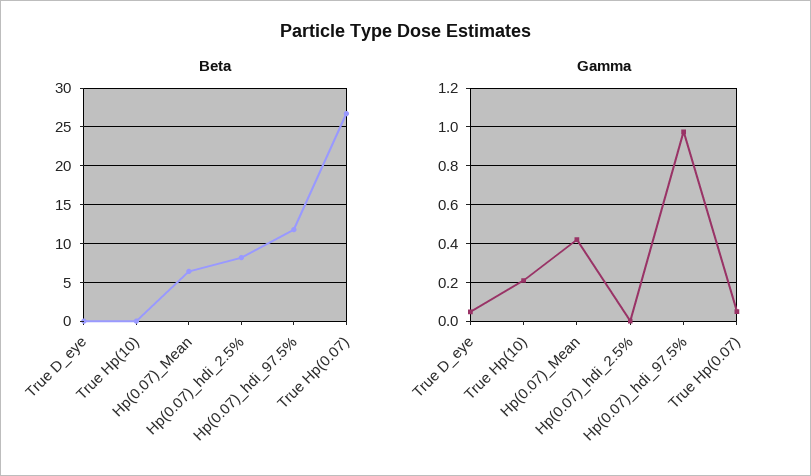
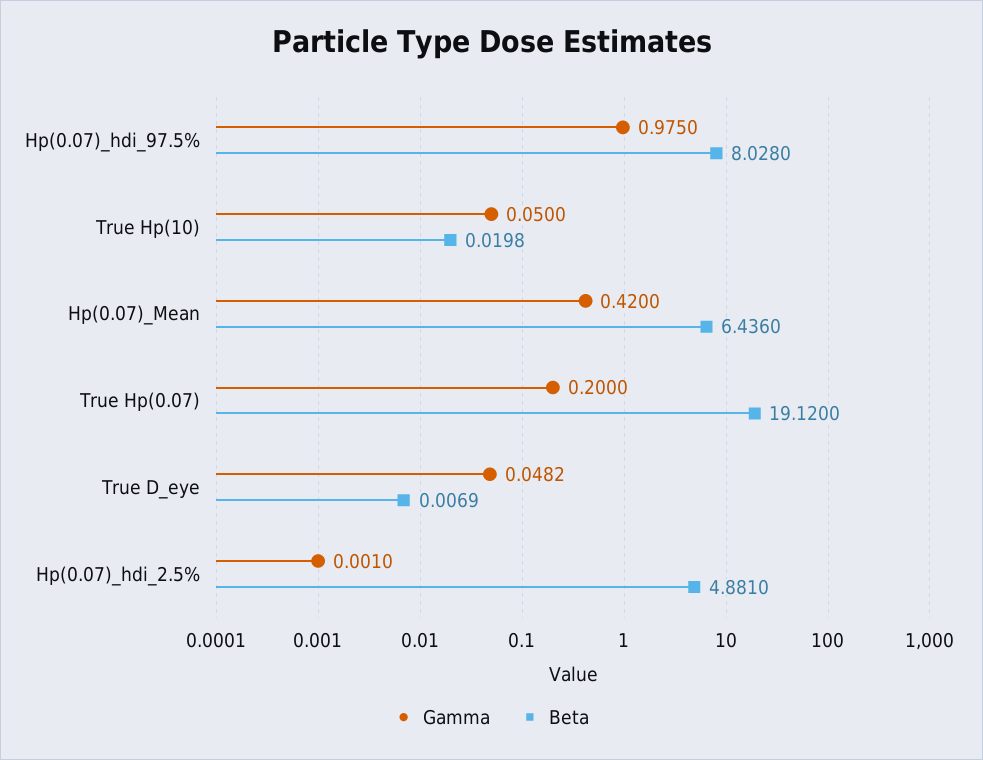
Beta, Hp(0.07)_hdi_2.5%: 8 -> 4.881
Beta, Hp(0.07)_hdi_97.5%: 12 -> 8.028
Beta, True Hp(0.07): 27 -> 19.12
Gamma, True Hp(10): 0.2 -> 0.05
Gamma, True Hp(0.07): 0.05 -> 0.2

